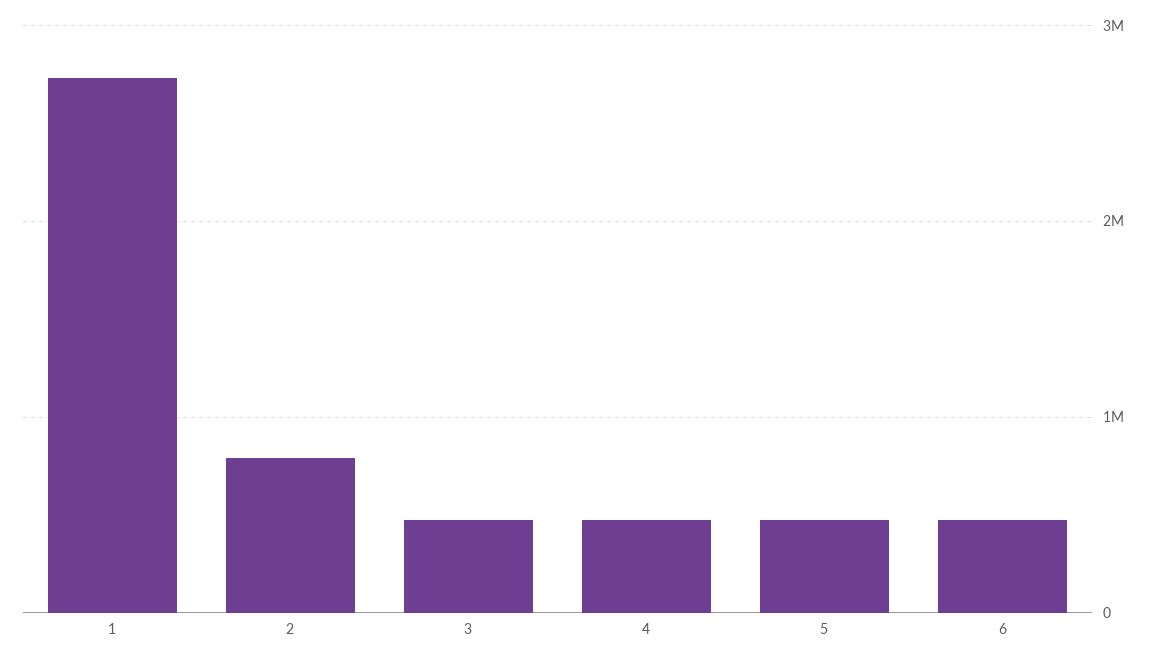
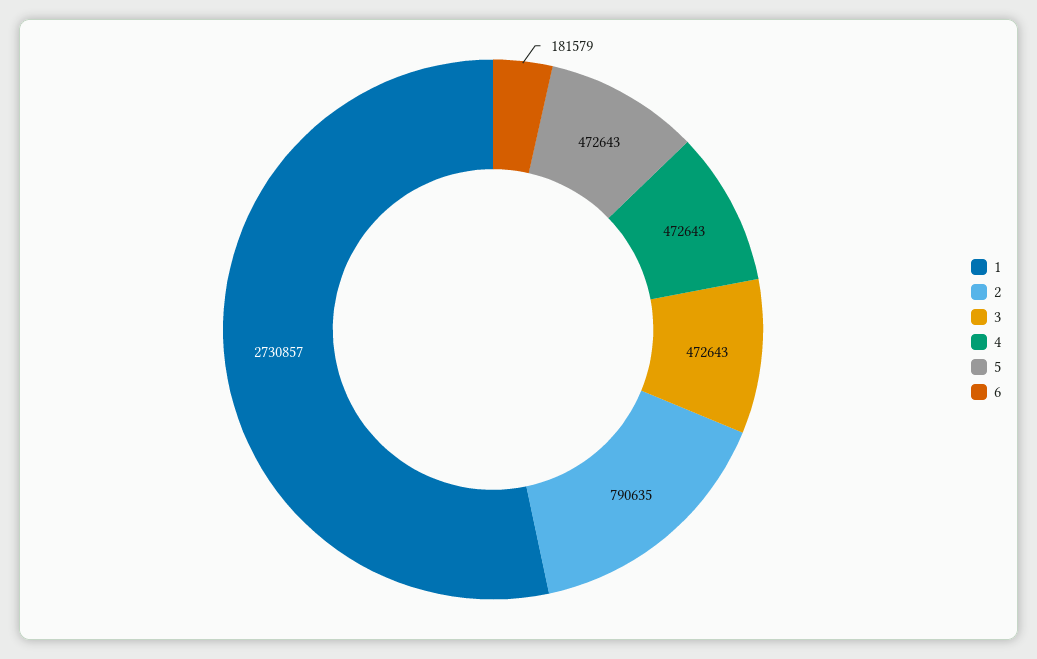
6: 500000 -> 181579

